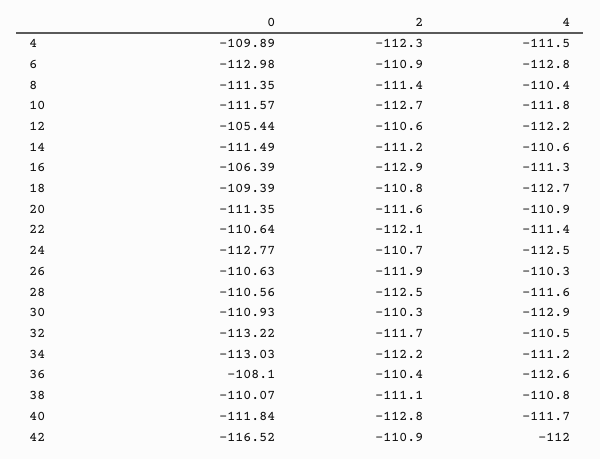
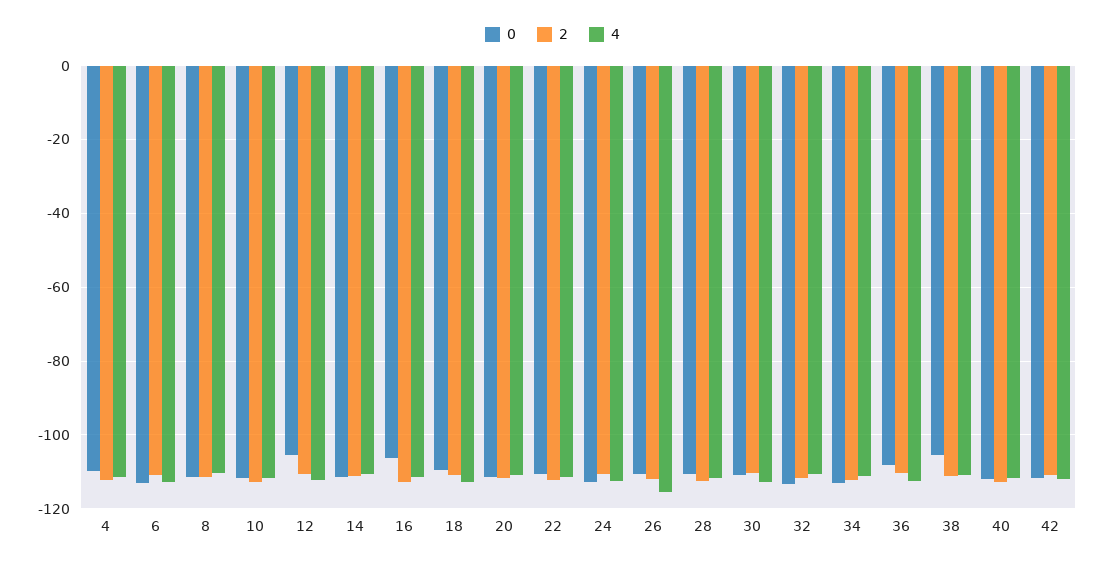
4, 26: -110.3 -> -116
0, 38: -110.07 -> -106
0, 42: -116.52 -> -112

